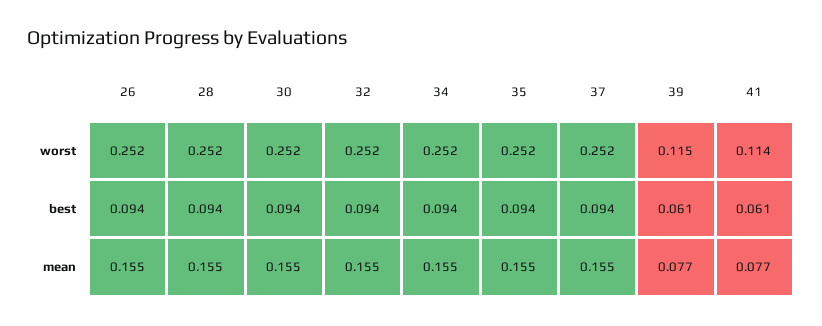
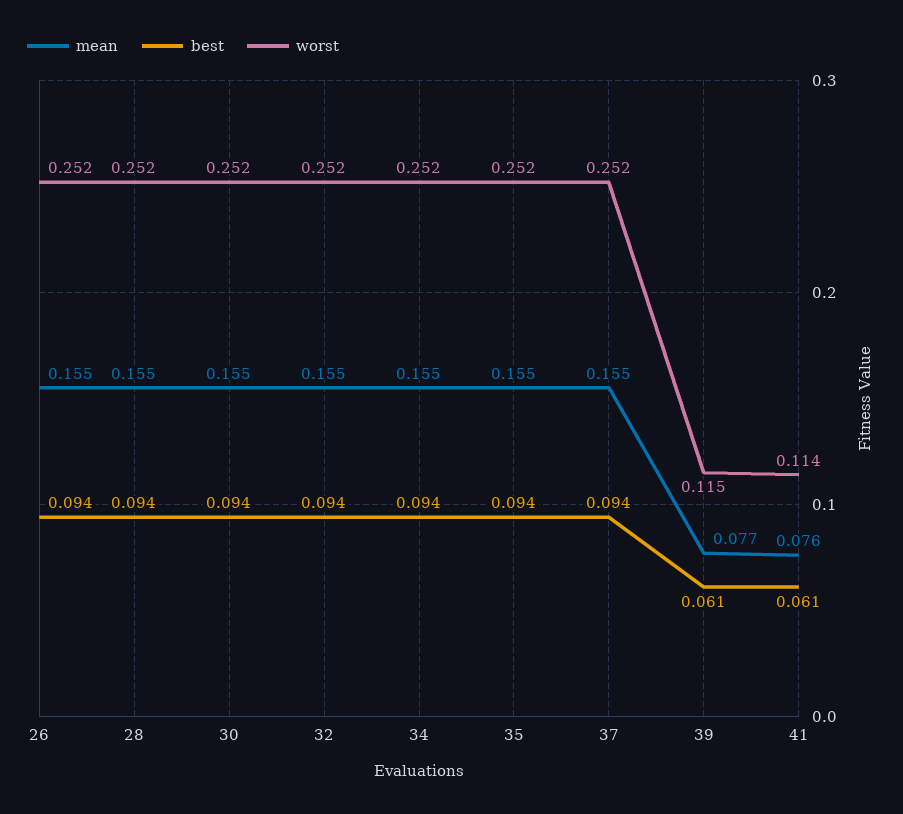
mean, 41: 0.077 -> 0.076

